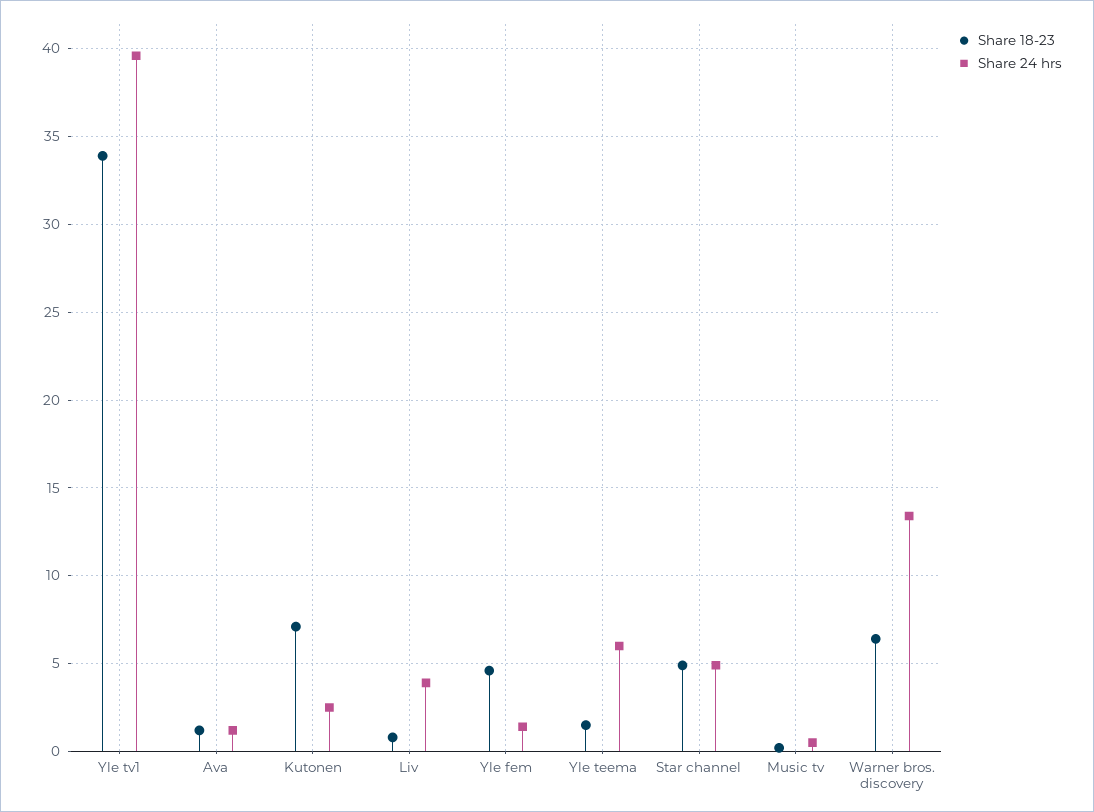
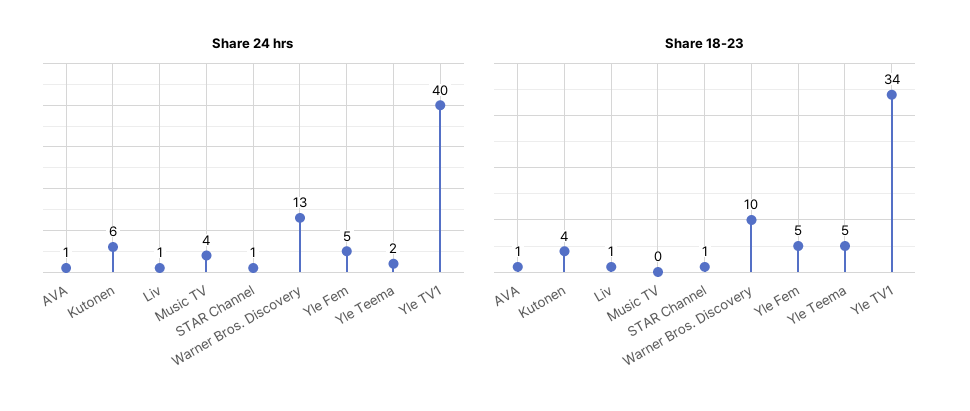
Share 18-23, Kutonen: 7 -> 4
Share 24 hrs, Kutonen: 2.5 -> 6
Share 24 hrs, Liv: 4 -> 1
Share 24 hrs, Yle fem: 1.5 -> 5
Share 18-23, Yle teema: 1.5 -> 5
Share 24 hrs, Yle teema: 6 -> 2
Share 18-23, Star channel: 5 -> 1
Share 24 hrs, Star channel: 5 -> 1
Share 24 hrs, Music tv: 0.5 -> 4
Share 18-23, Warner bros. discovery: 6.5 -> 10

